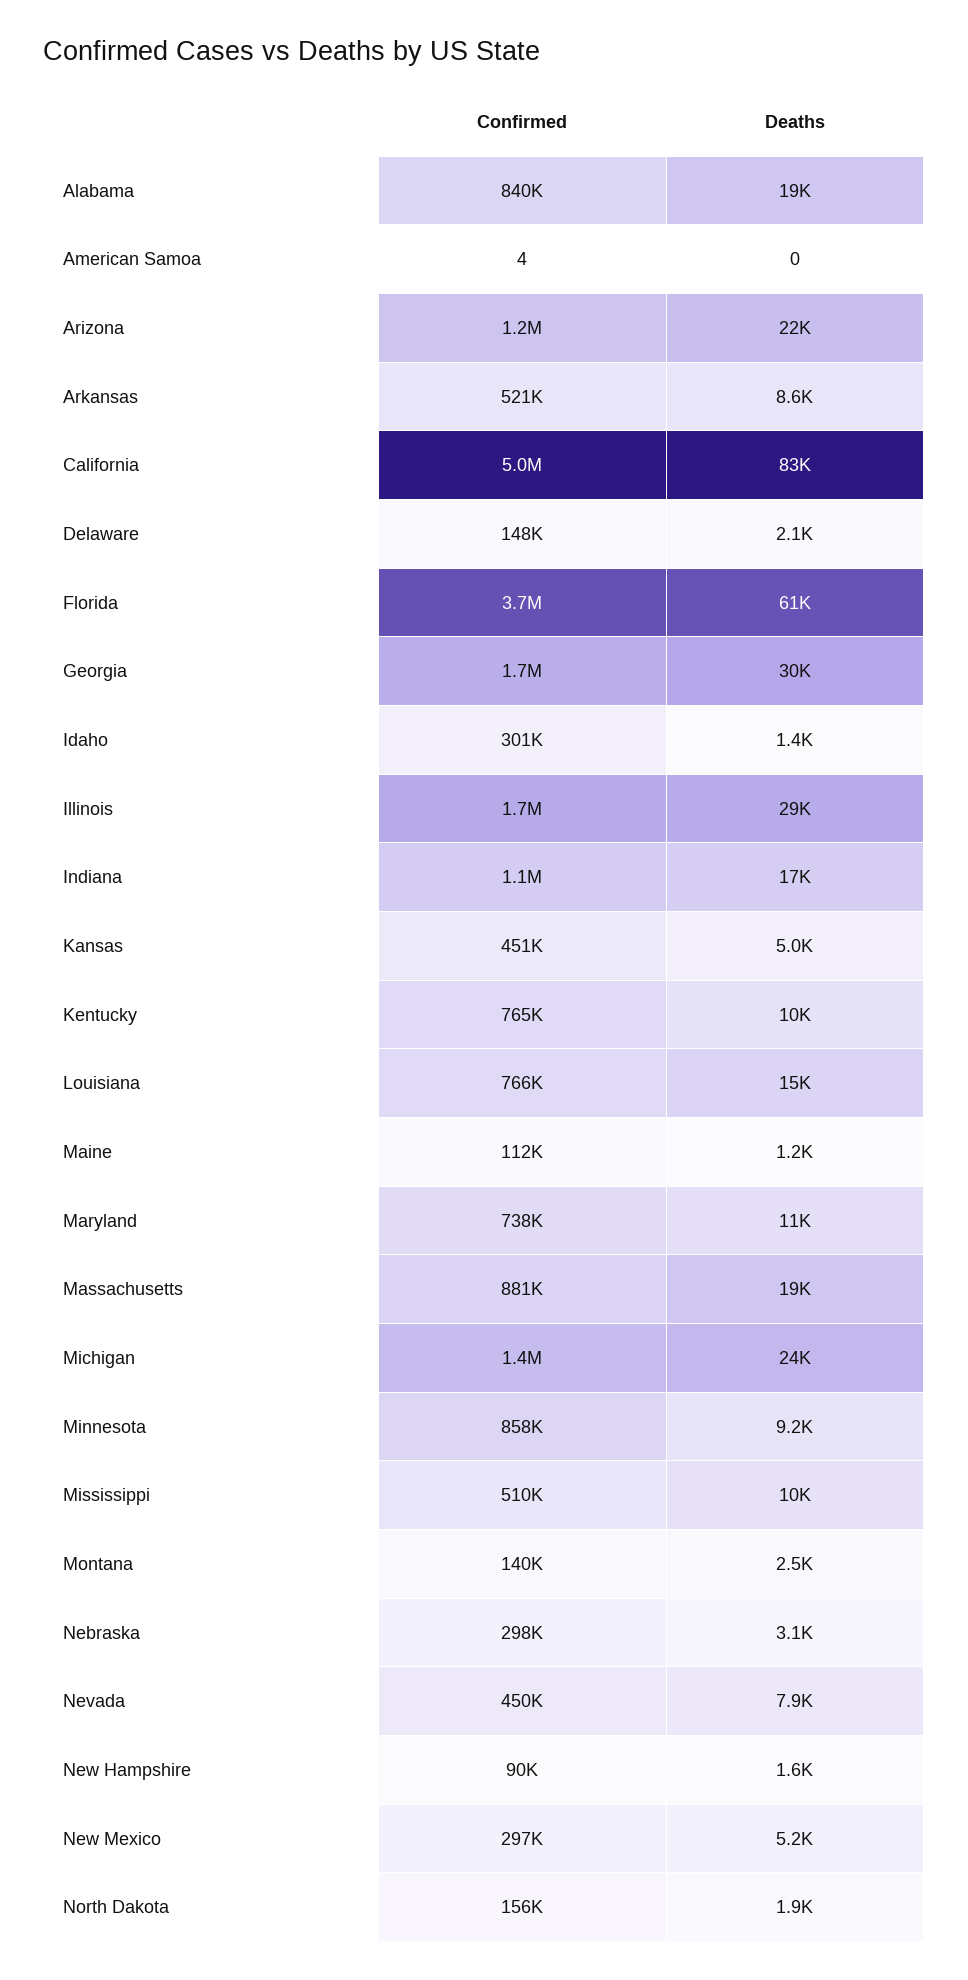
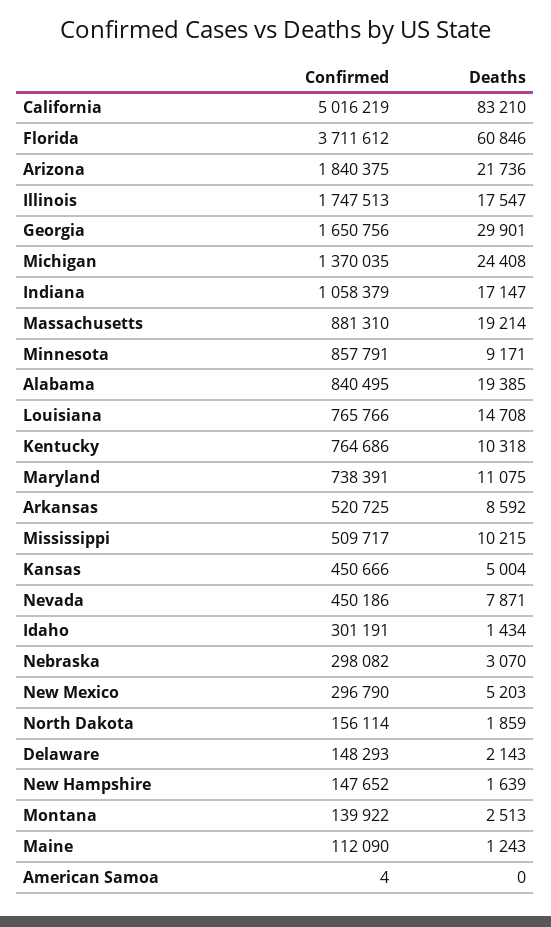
Confirmed, Arizona: 1200000 -> 1840375
Deaths, Illinois: 29000 -> 17547
Confirmed, New Hampshire: 90000 -> 147652

